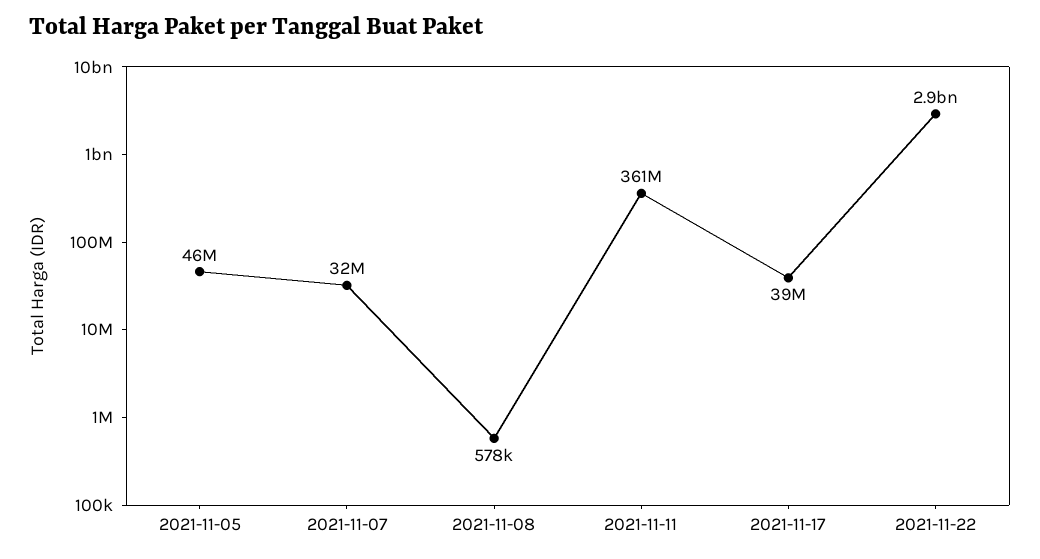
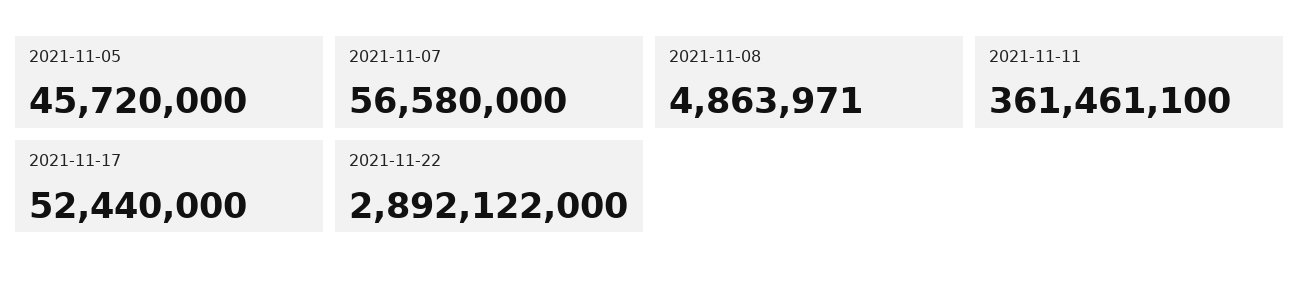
2021-11-07: 32000000 -> 56580000
2021-11-08: 578000 -> 4863971
2021-11-17: 39000000 -> 52440000

